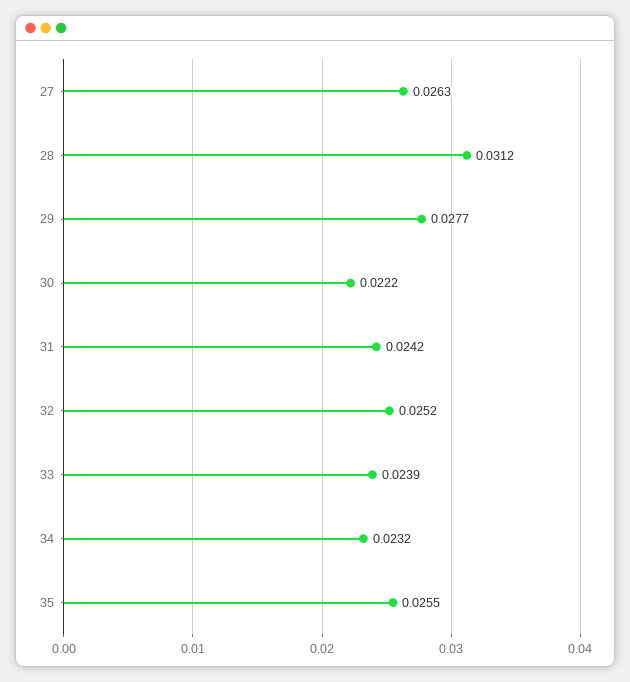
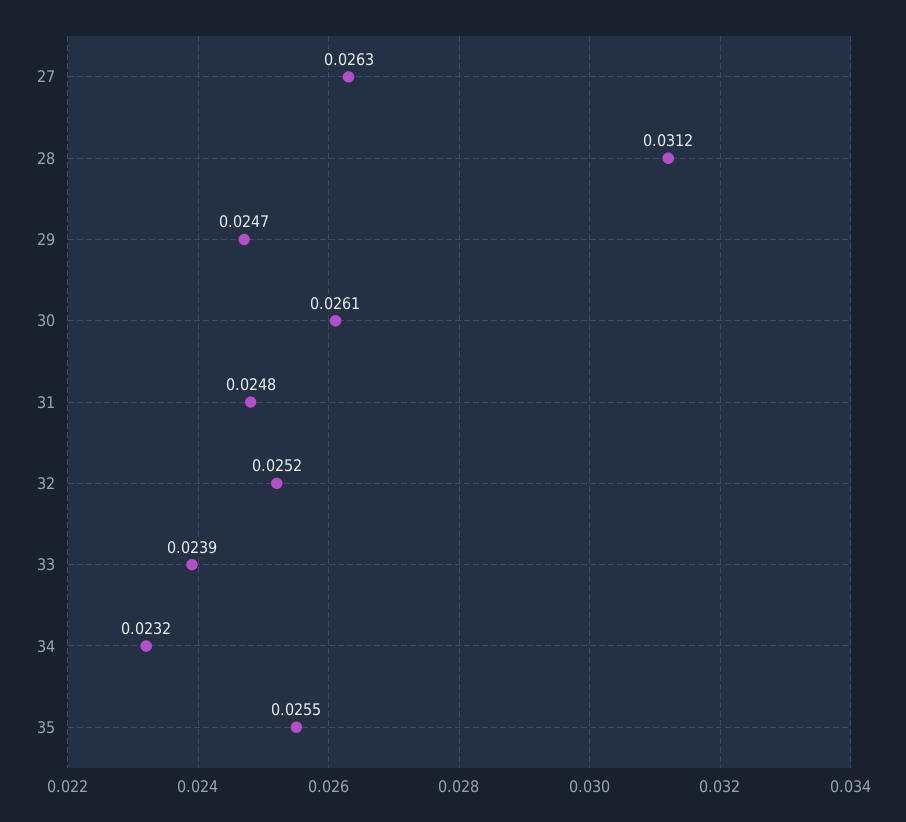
29: 0.0277 -> 0.0247
30: 0.0222 -> 0.0261
31: 0.0242 -> 0.0248

